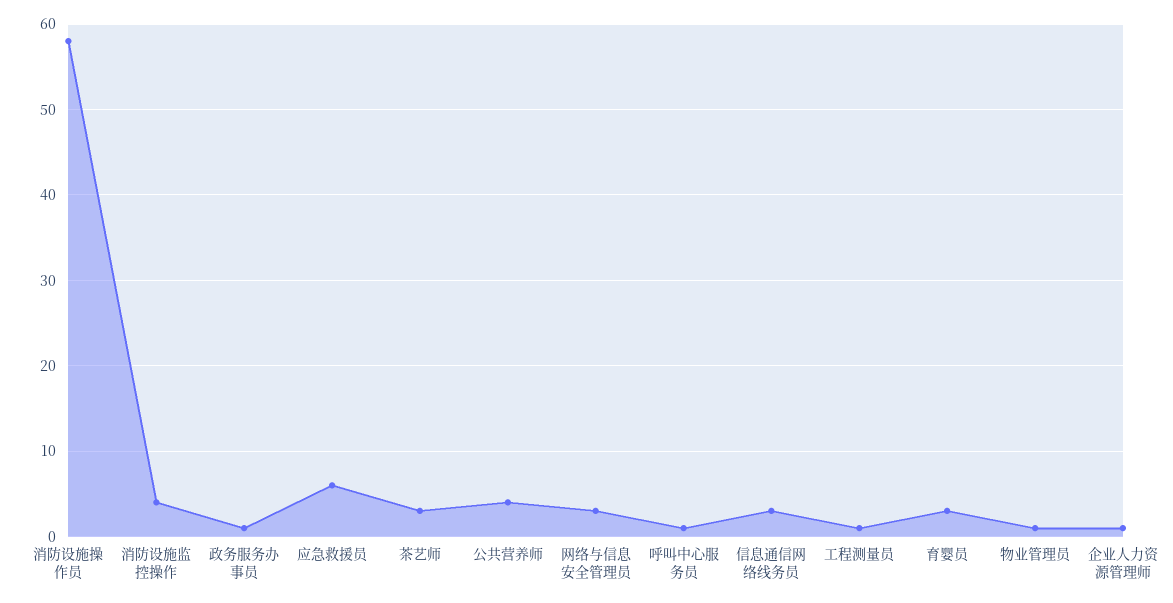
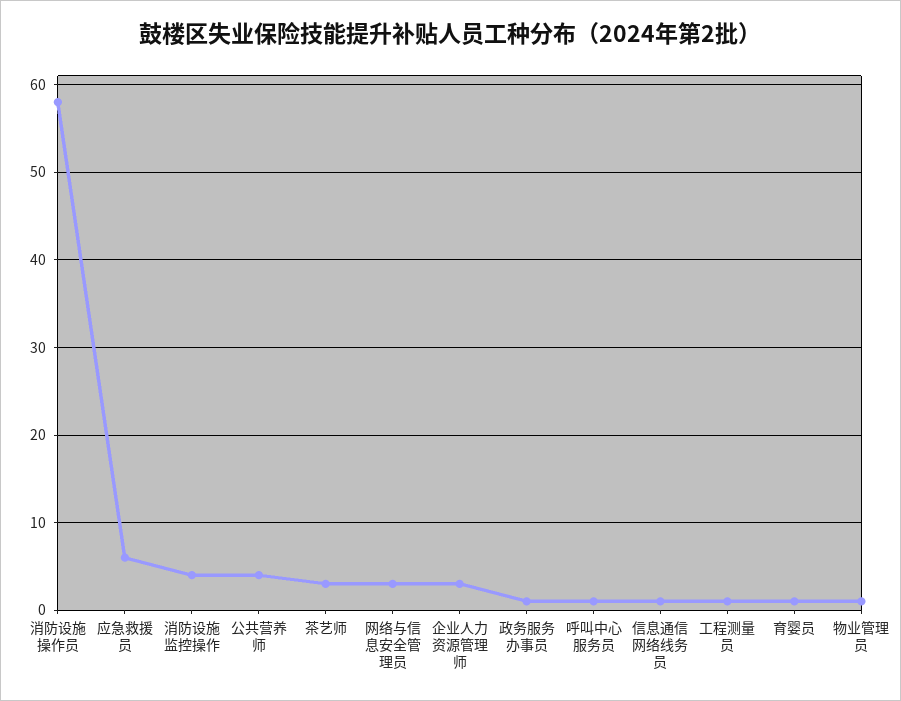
信息通信网络线务员: 3 -> 1
育婴员: 3 -> 1
企业人力资源管理师: 1 -> 3

